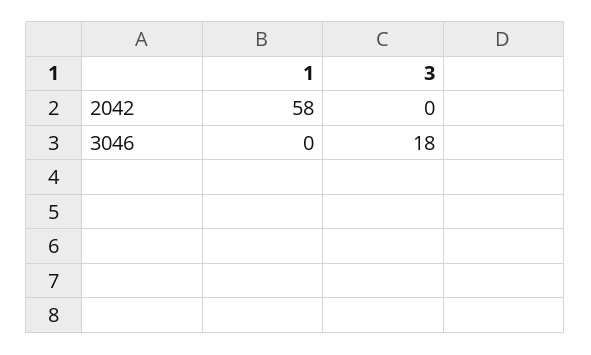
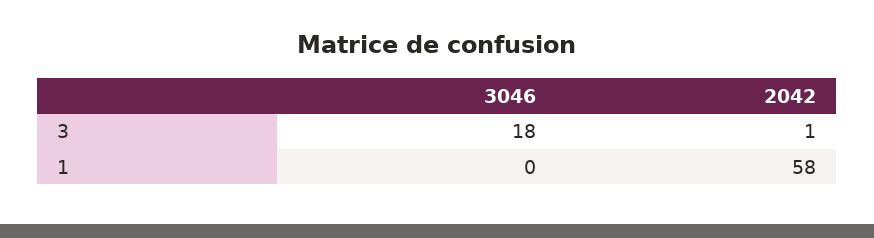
3, 2042: 0 -> 1

